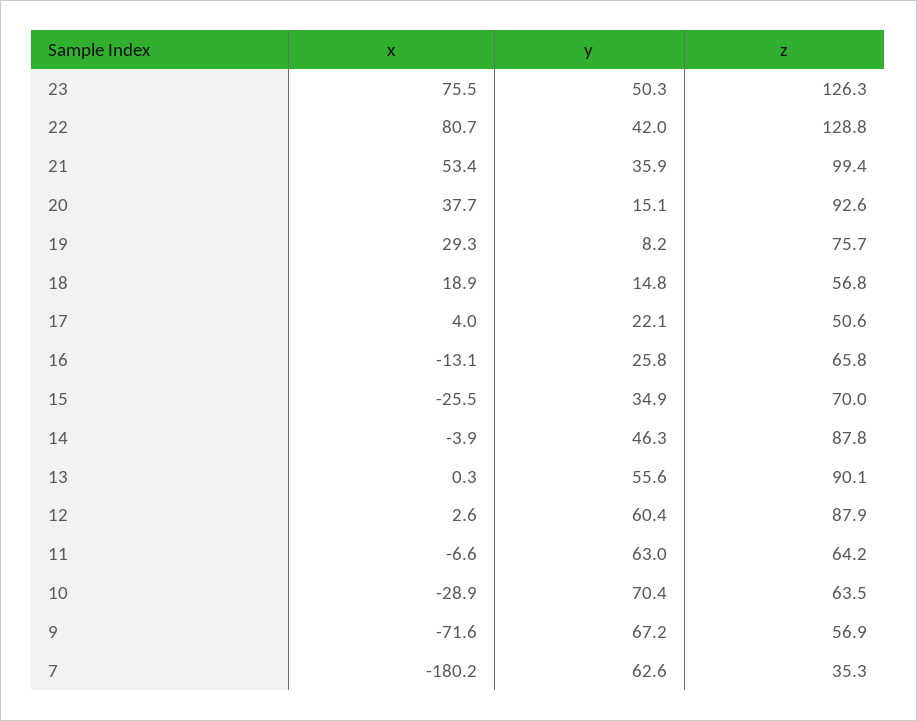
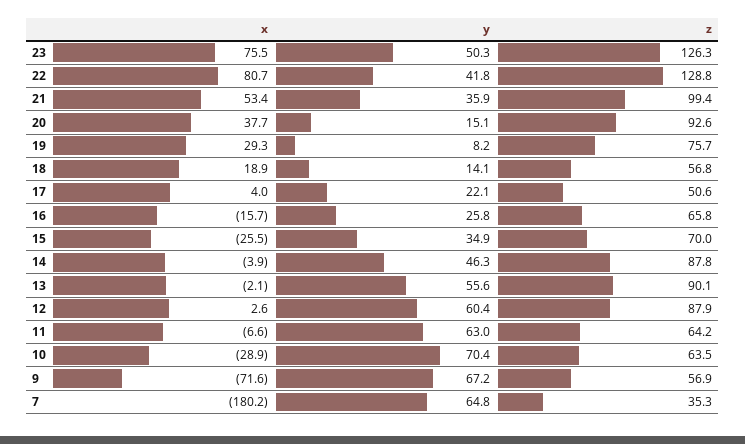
y, 22: 42 -> 41.8
y, 18: 14.8 -> 14.1
x, 16: -13.1 -> -15.7
x, 13: 0.3 -> -2.1
y, 7: 62.6 -> 64.8

